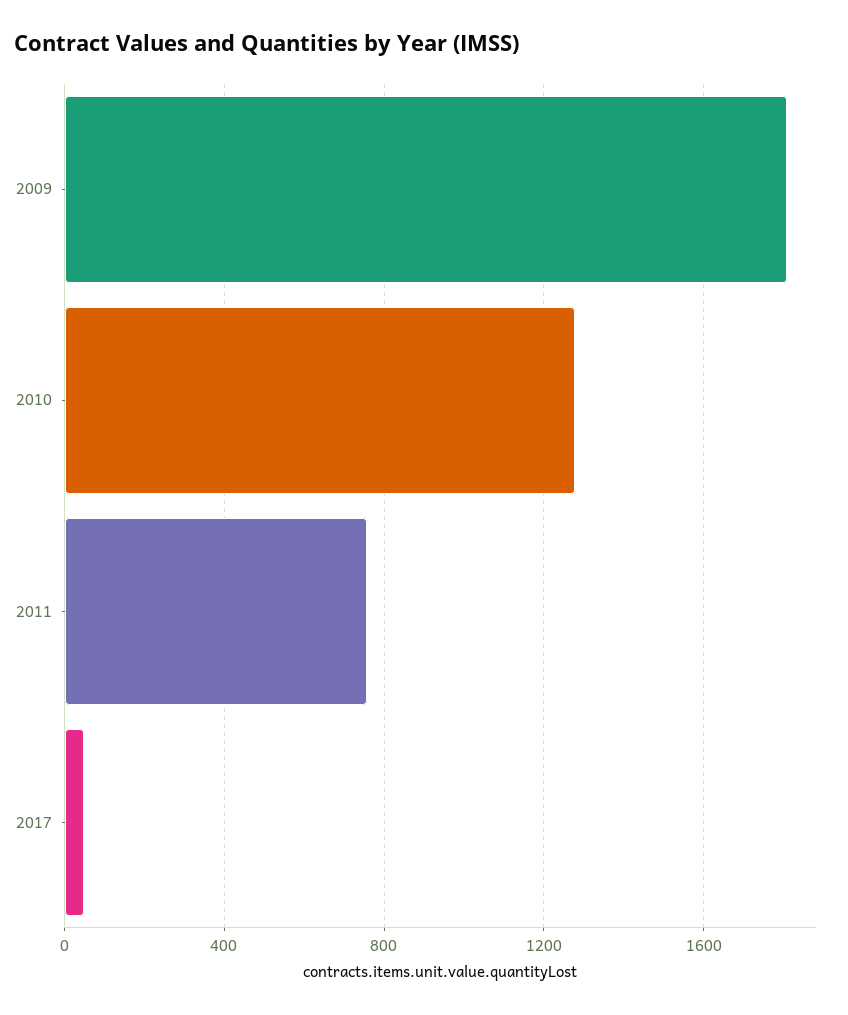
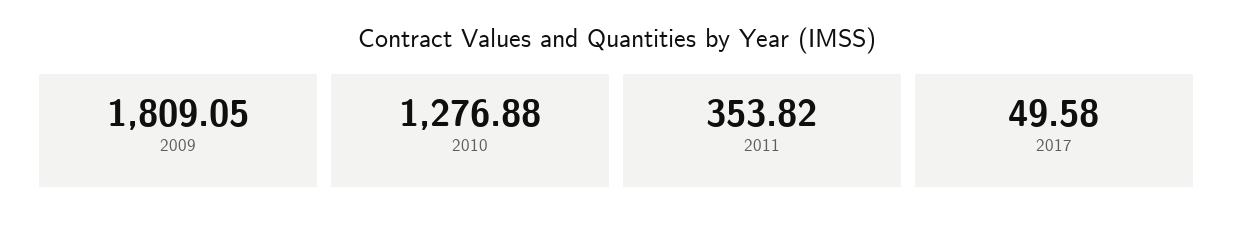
2011: 750 -> 353.82

